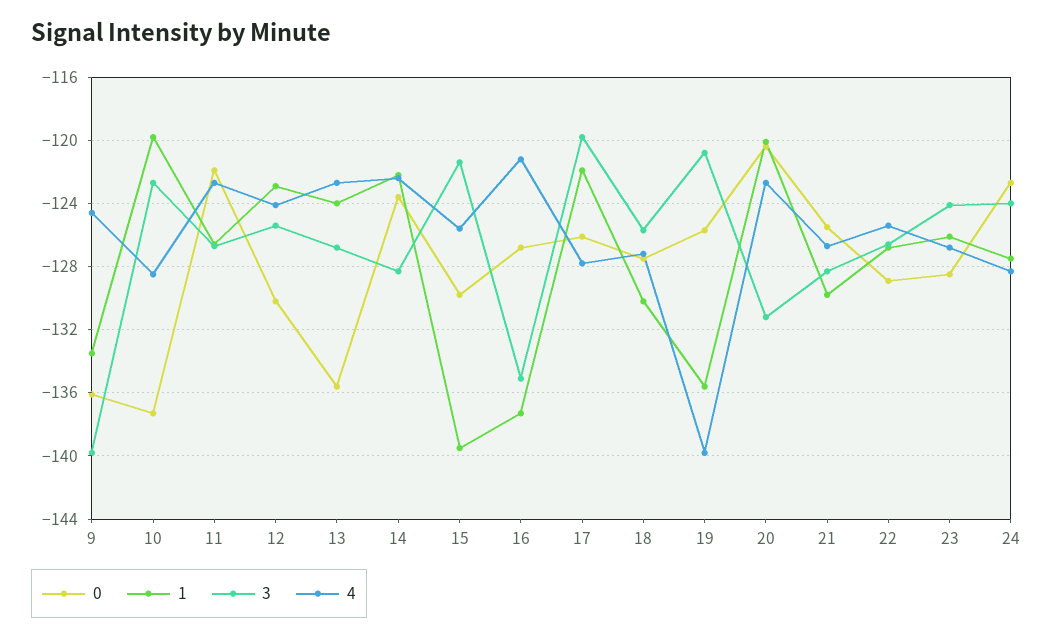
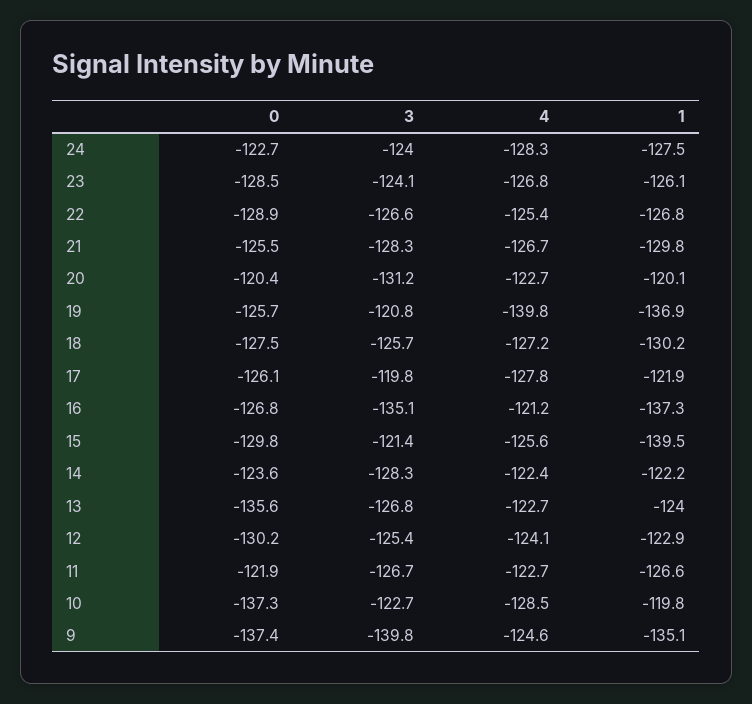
0, 9: -136 -> -137.4
1, 9: -133.5 -> -135.1
1, 19: -135.5 -> -136.9

